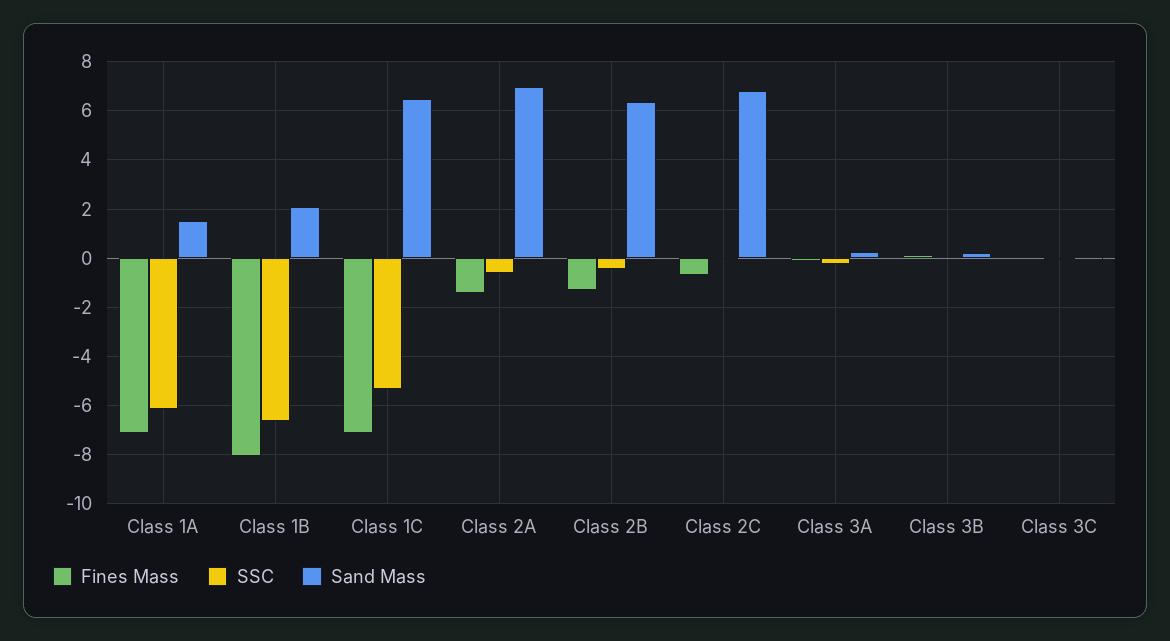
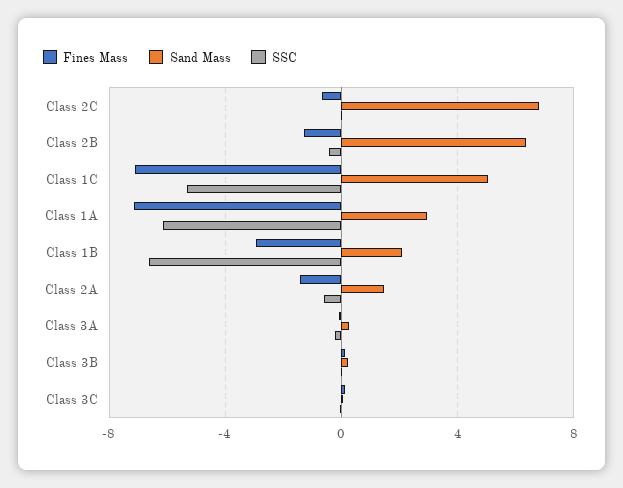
Sand Mass, Class 1A: 1.5 -> 3
Fines Mass, Class 1B: -8 -> -3
Sand Mass, Class 1C: 6.5 -> 5
Sand Mass, Class 2A: 7 -> 1.5

